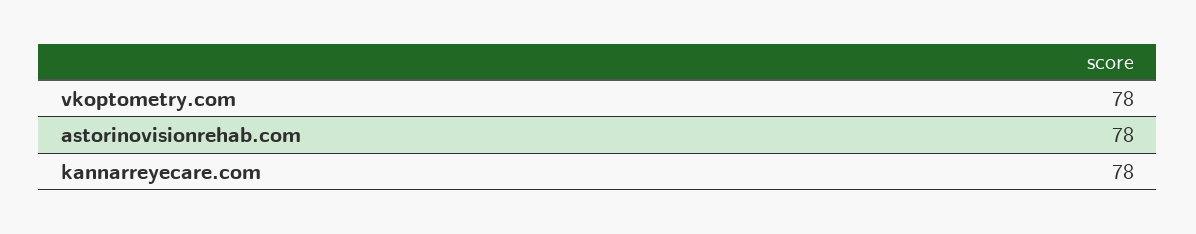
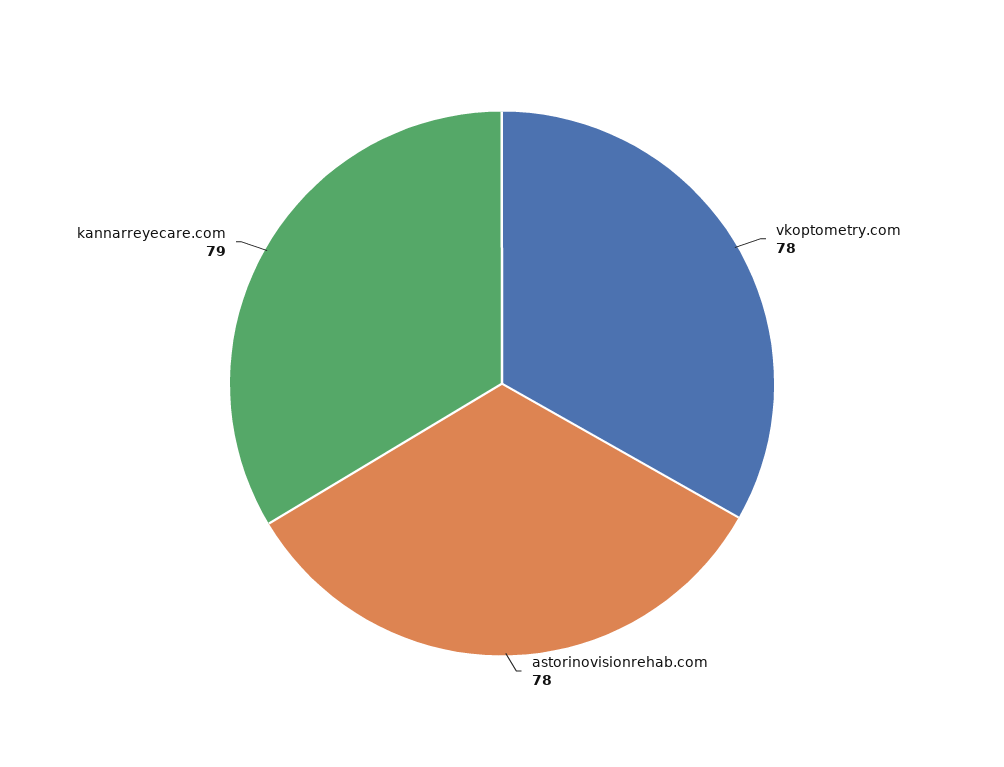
kannarreyecare.com: 78 -> 79

